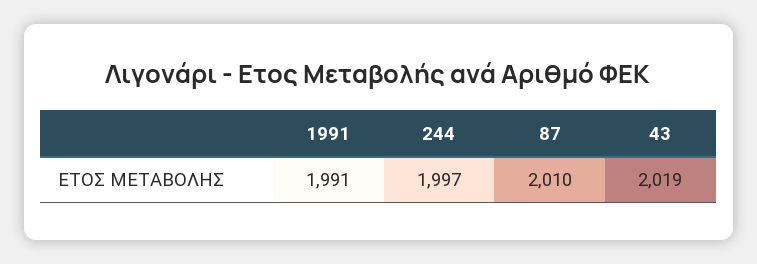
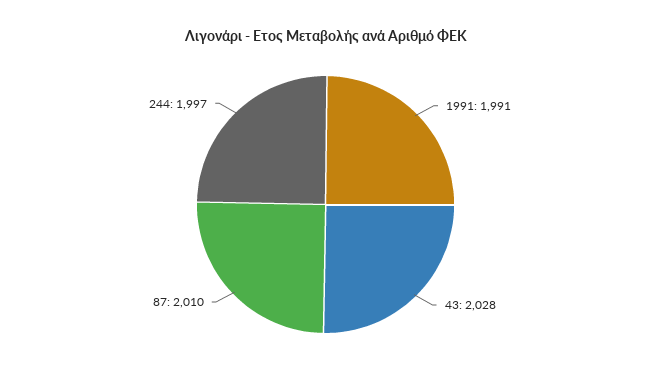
43: 2019 -> 2028

